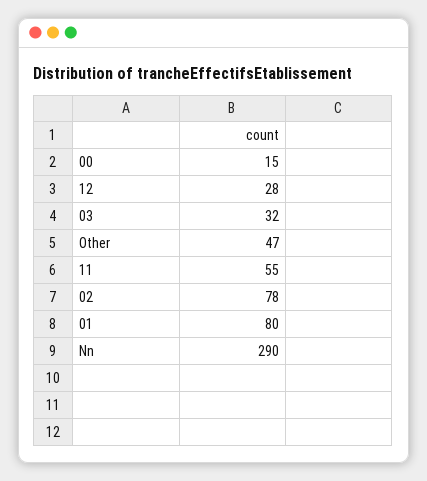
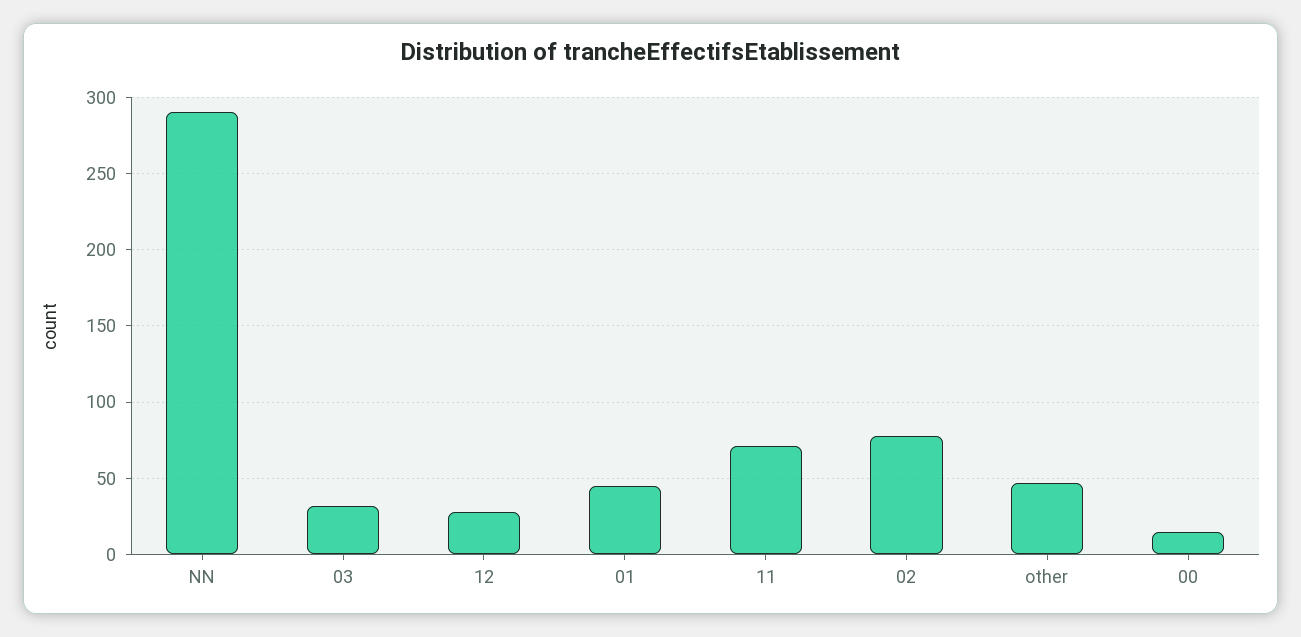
11: 55 -> 70
01: 80 -> 45

